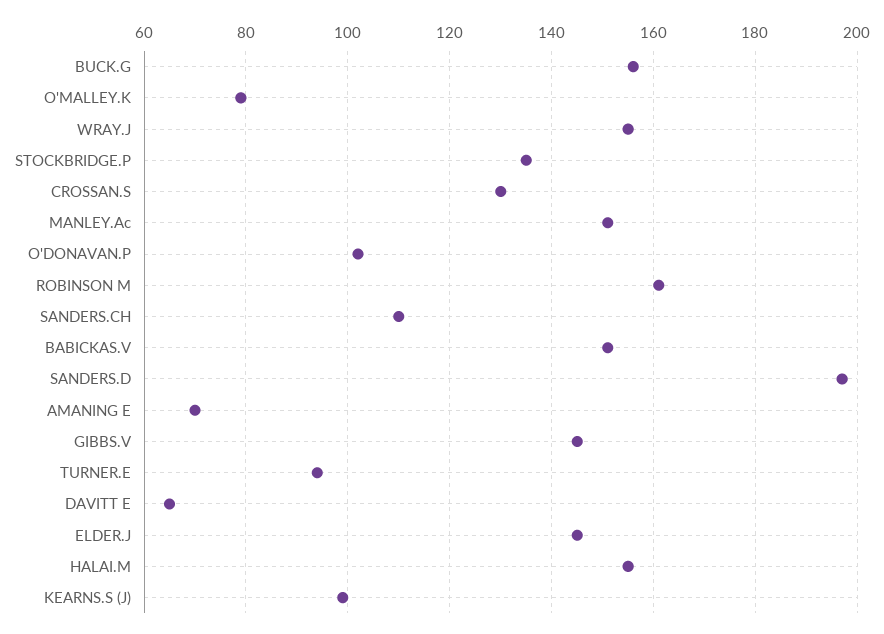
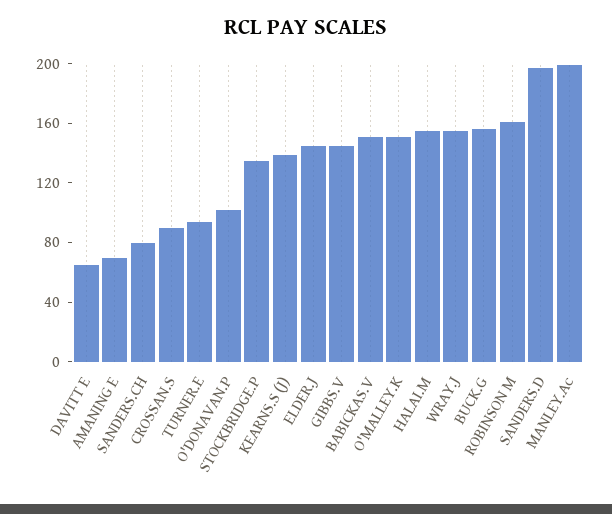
O'MALLEY.K: 80 -> 150
CROSSAN.S: 130 -> 90
MANLEY.Ac: 150 -> 200
SANDERS.CH: 110 -> 80
KEARNS.S (J): 100 -> 140

